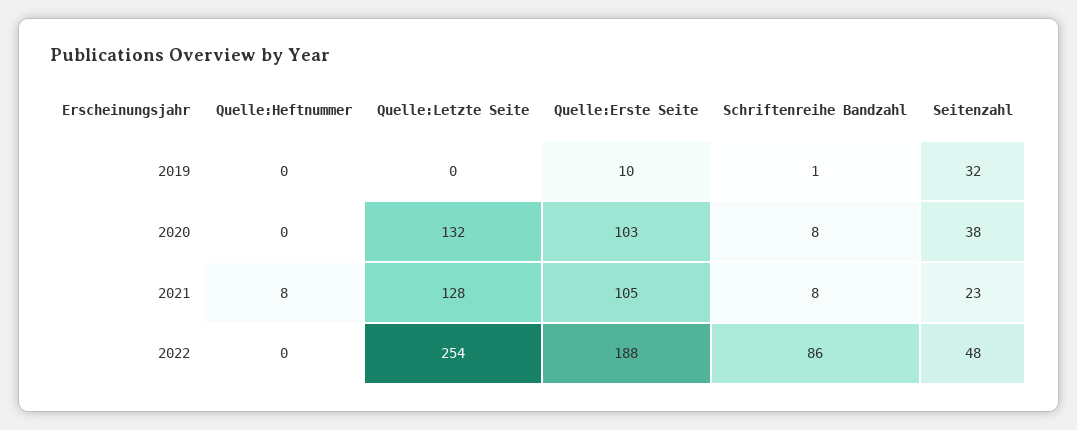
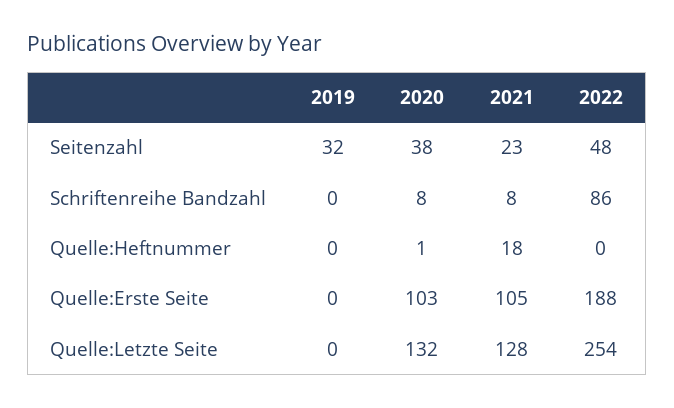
Quelle:Erste Seite, 2019: 10 -> 0
Schriftenreihe Bandzahl, 2019: 1 -> 0
Quelle:Heftnummer, 2020: 0 -> 1
Quelle:Heftnummer, 2021: 8 -> 18

